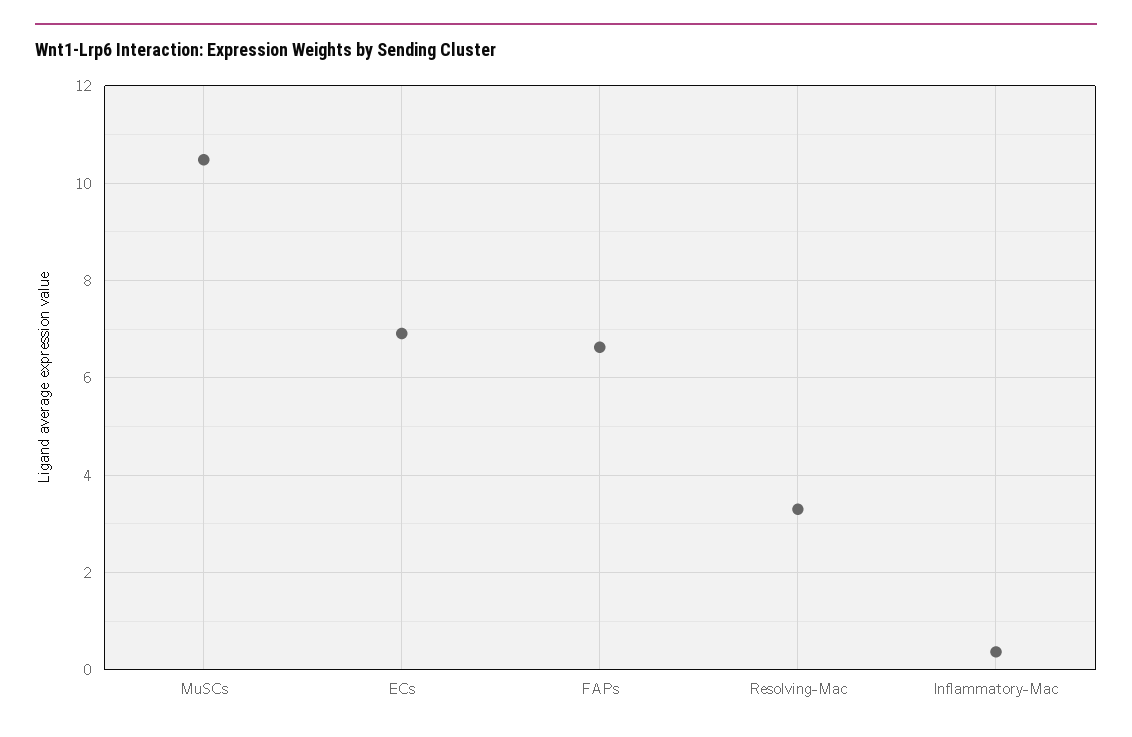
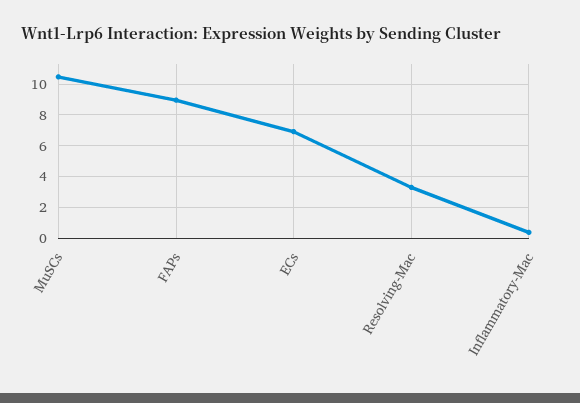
FAPs: 6.6 -> 9

